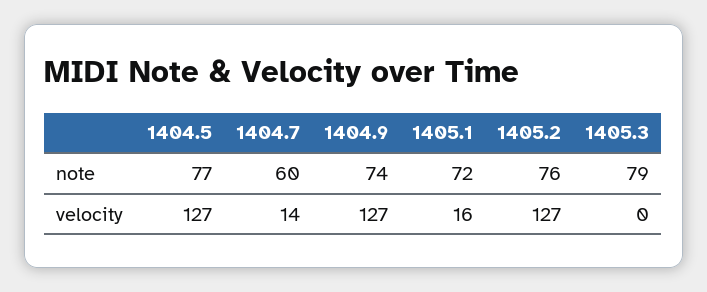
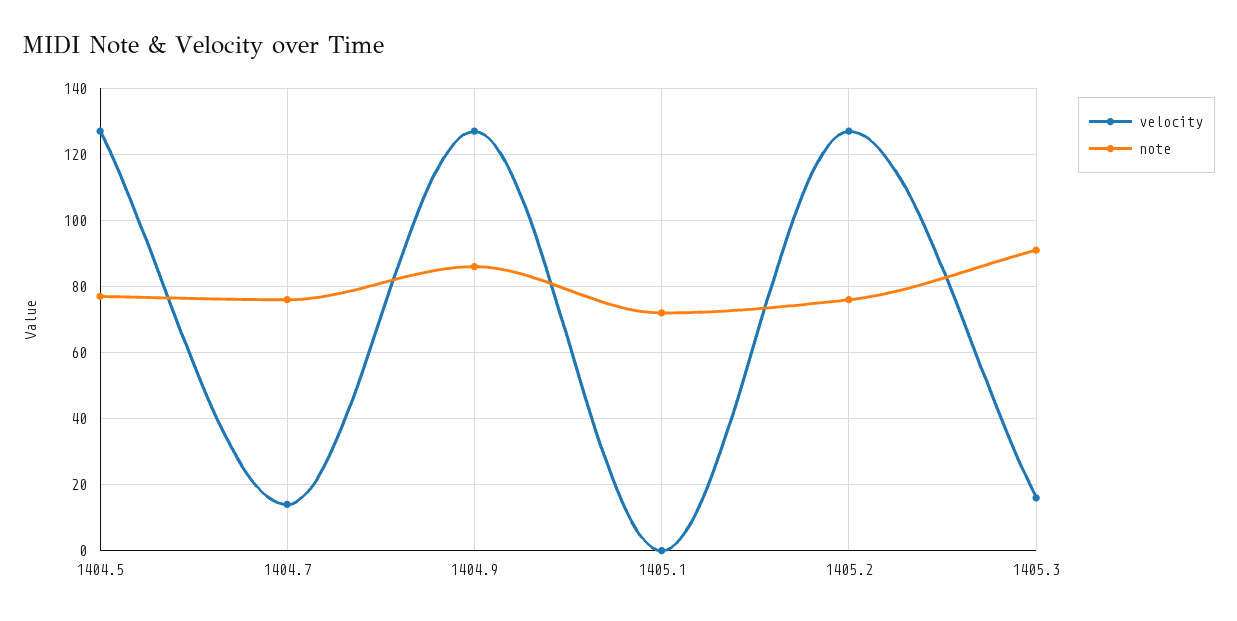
note, 1404.7: 60 -> 75
note, 1404.9: 74 -> 85
note, 1405.3: 79 -> 90
velocity, 1405.1: 16 -> 0
velocity, 1405.3: 0 -> 15

